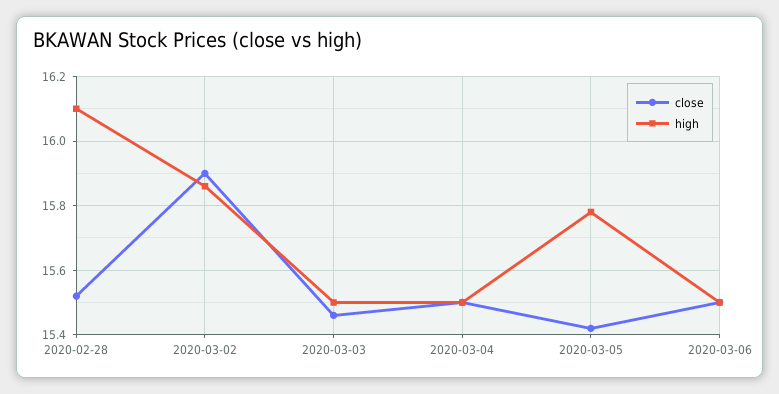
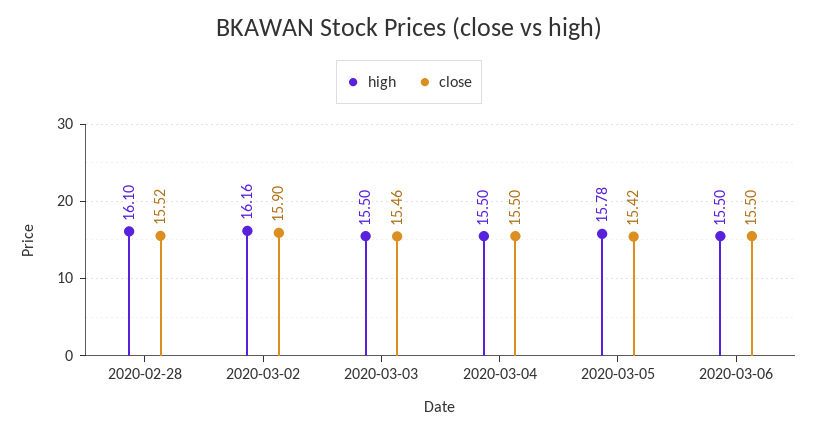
high, 2020-03-02: 15.85 -> 16.16

